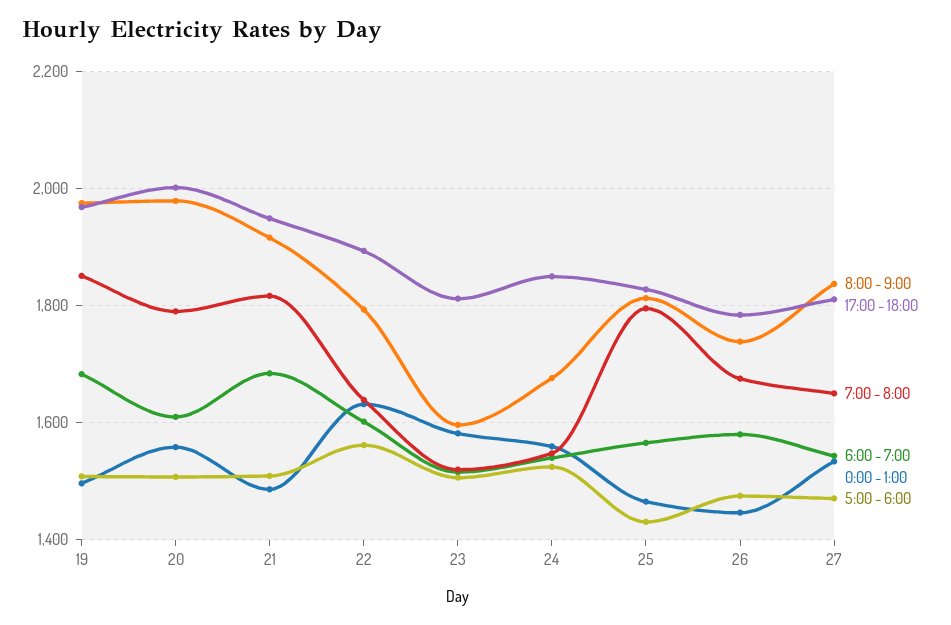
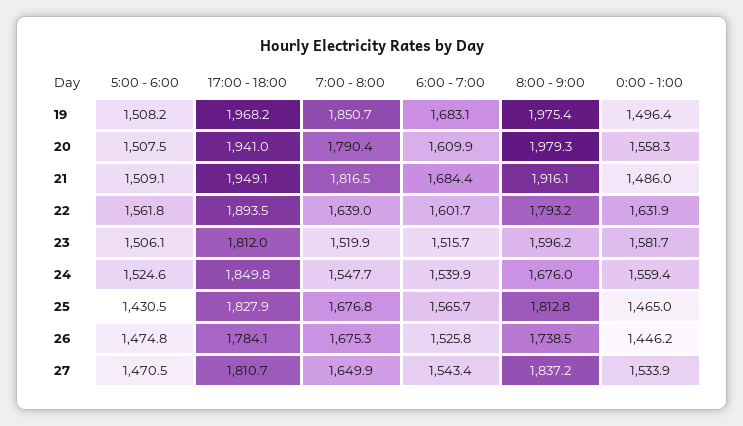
17:00 - 18:00, 20: 2000 -> 1941
7:00 - 8:00, 25: 1800 -> 1676.8
6:00 - 7:00, 26: 1580 -> 1525.8

